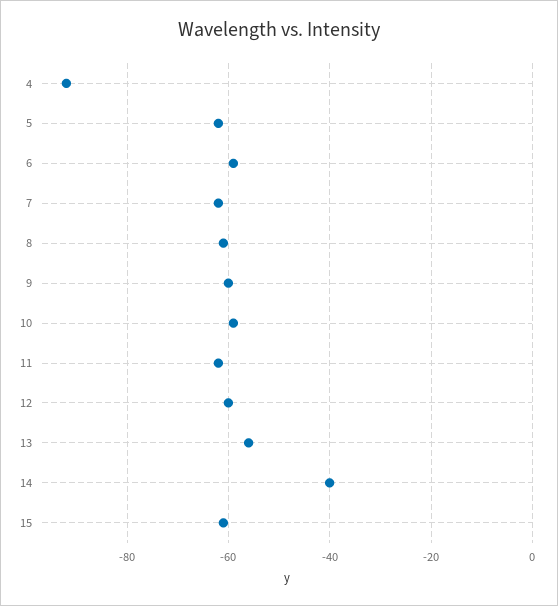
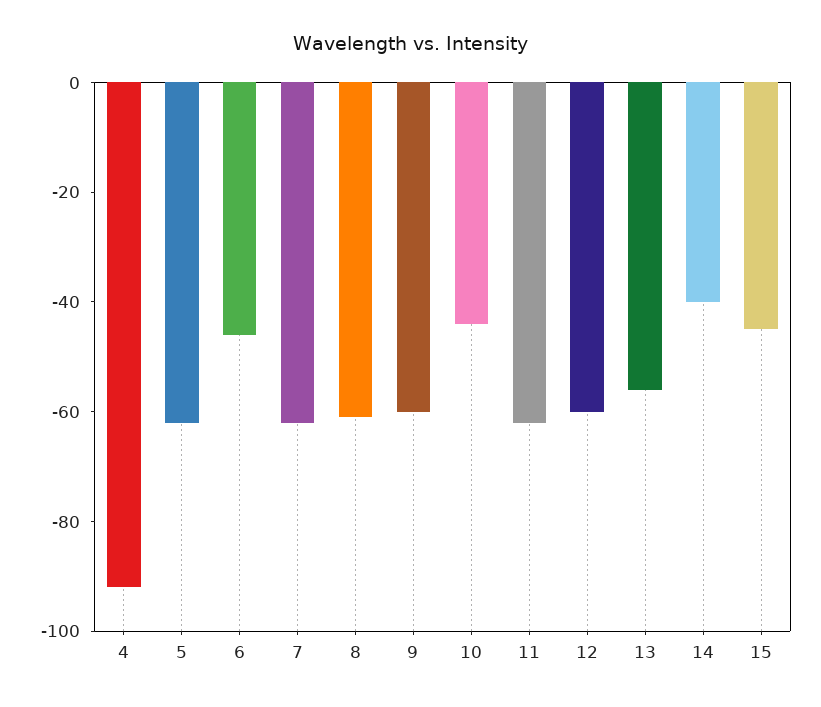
6: -60 -> -45
10: -60 -> -45
15: -60 -> -45

